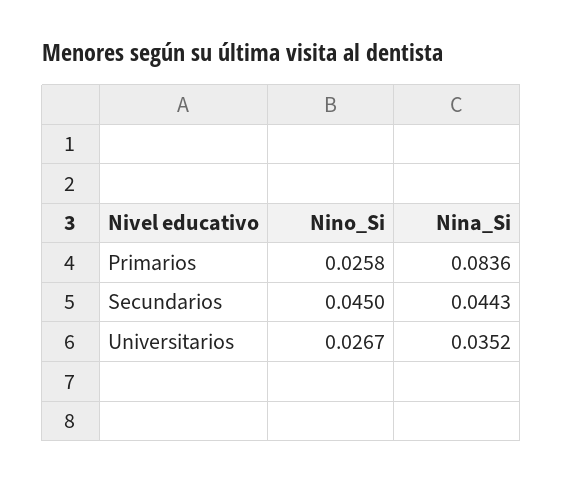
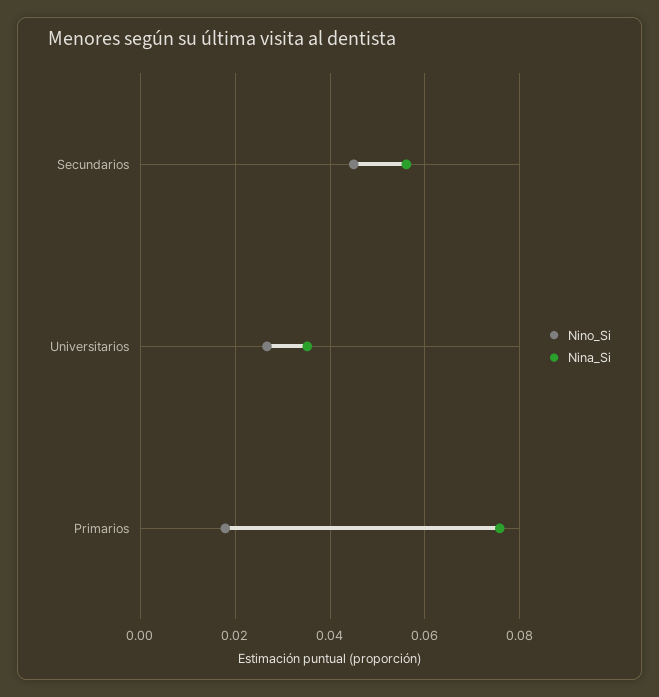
Nino_Si, Primarios: 0.0258 -> 0.018
Nina_Si, Primarios: 0.0836 -> 0.076
Nina_Si, Secundarios: 0.0443 -> 0.056

